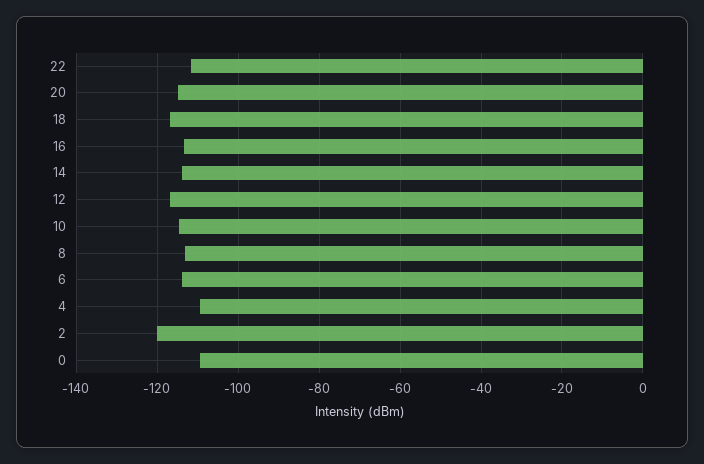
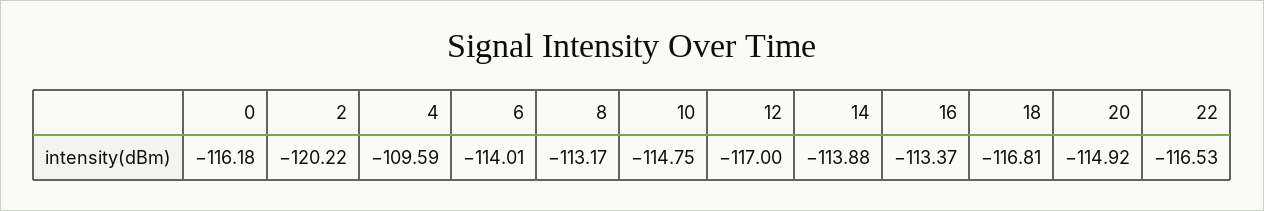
22: -112 -> -116.53
0: -110 -> -116.18

